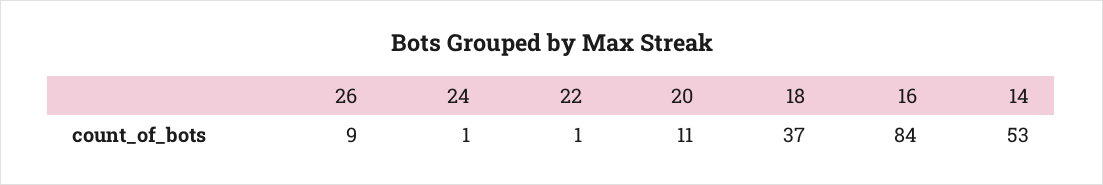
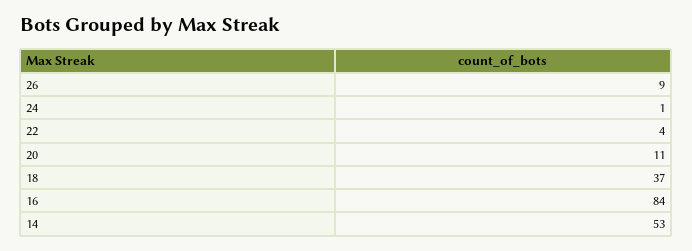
22: 1 -> 4

